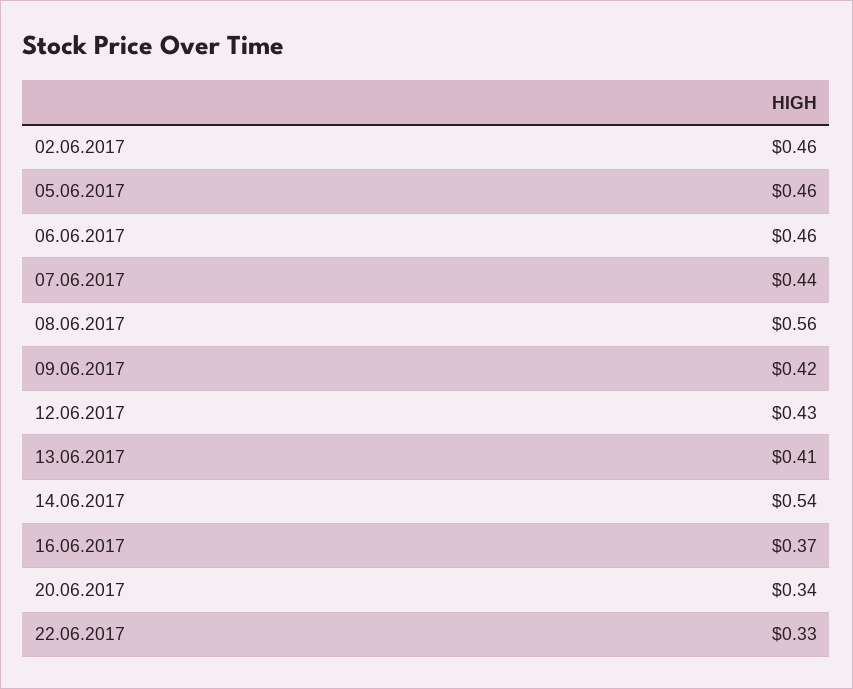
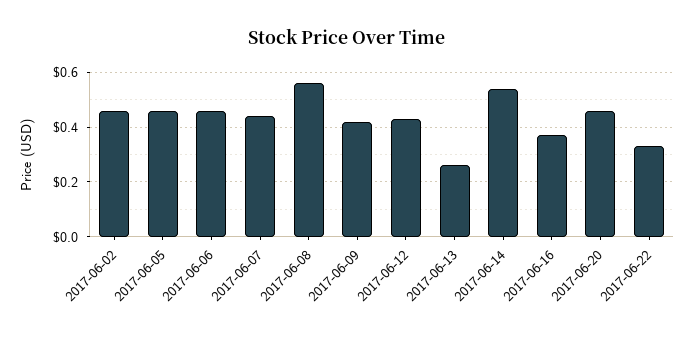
13.06.2017: 0.41 -> 0.25
20.06.2017: 0.34 -> 0.45

